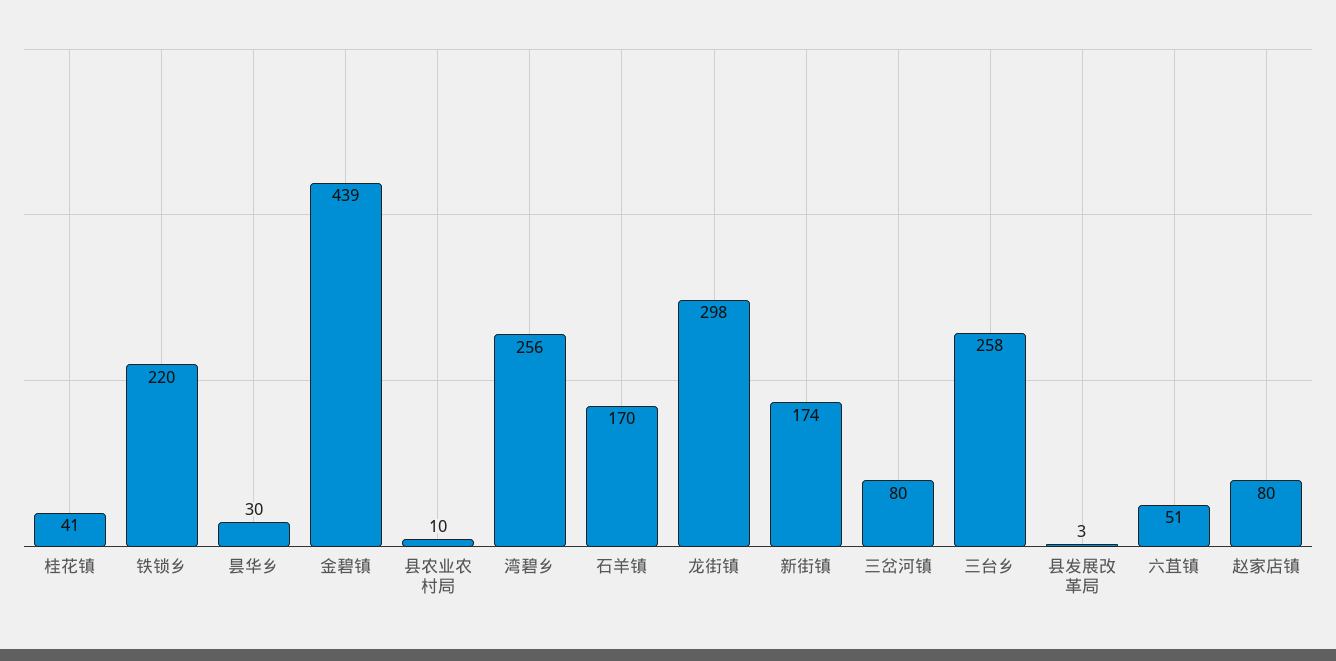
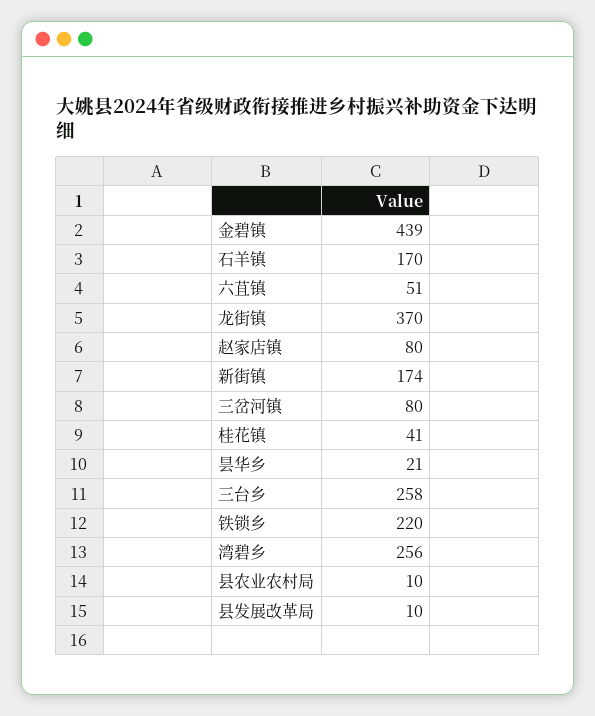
昙华乡: 30 -> 21
龙街镇: 298 -> 370
县发展改革局: 3 -> 10

